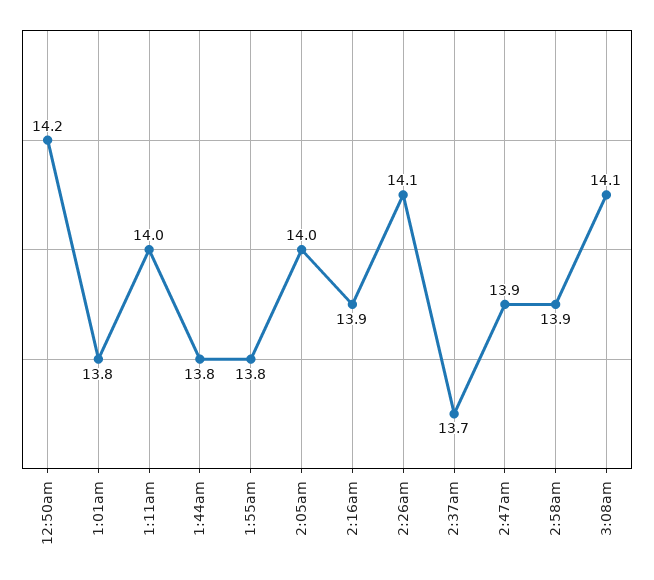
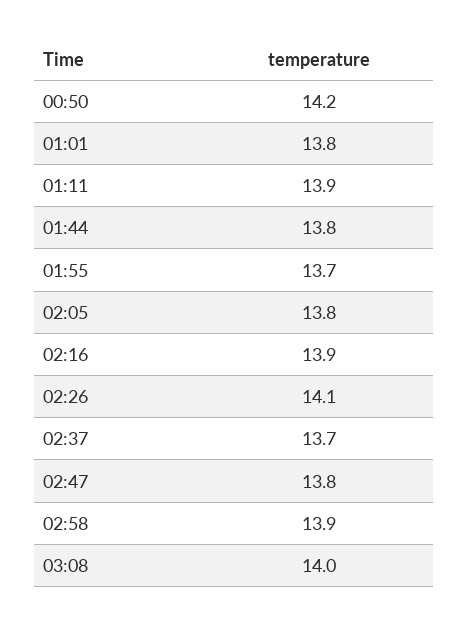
1:11am: 14 -> 13.9
1:55am: 13.8 -> 13.7
2:05am: 14 -> 13.8
2:47am: 13.9 -> 13.8
3:08am: 14.1 -> 14

